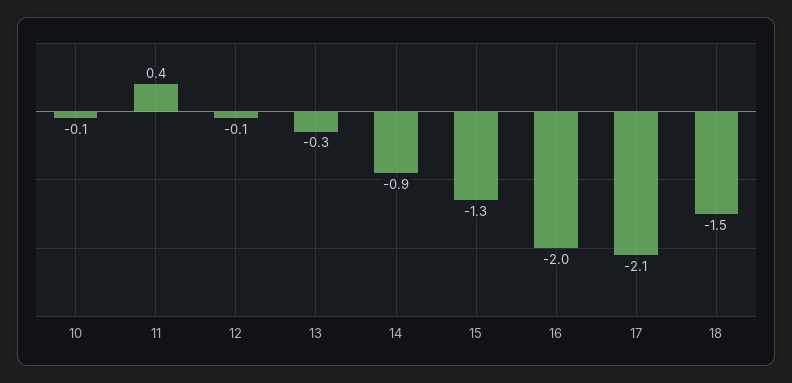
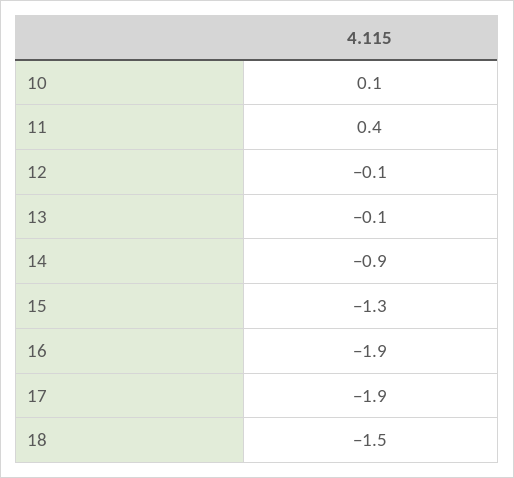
10: -0.1 -> 0.1
13: -0.3 -> -0.1
16: -2 -> -1.9
17: -2.1 -> -1.9

